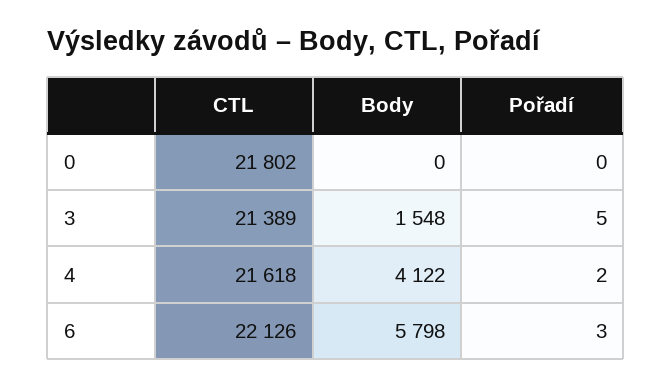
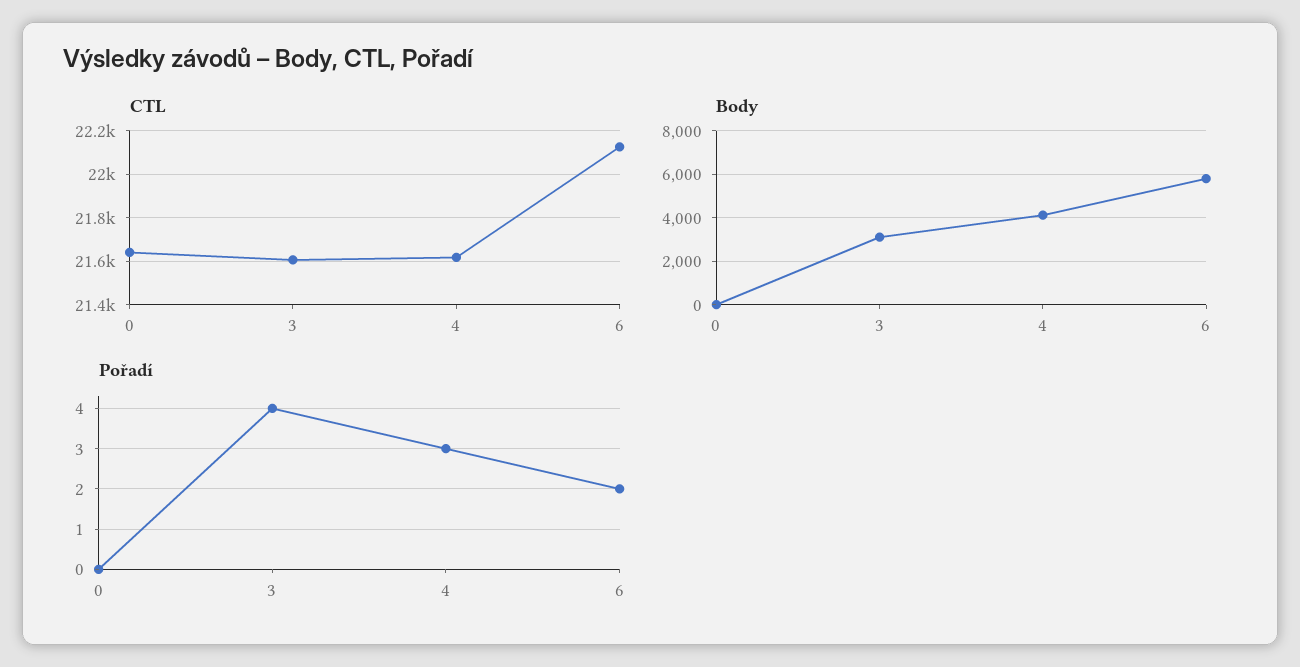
CTL, 0: 21802 -> 21650
CTL, 3: 21389 -> 21600
Body, 3: 1548 -> 3000
Pořadí, 3: 5 -> 4
Pořadí, 4: 2 -> 3
Pořadí, 6: 3 -> 2

